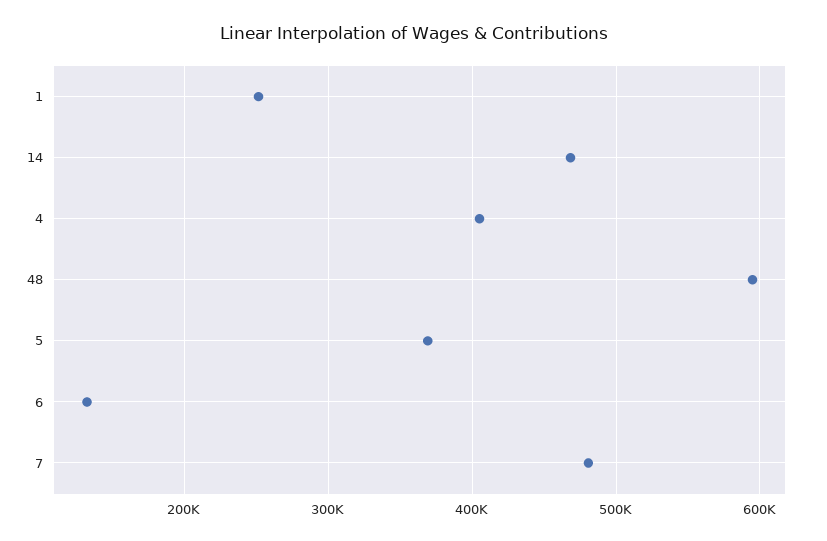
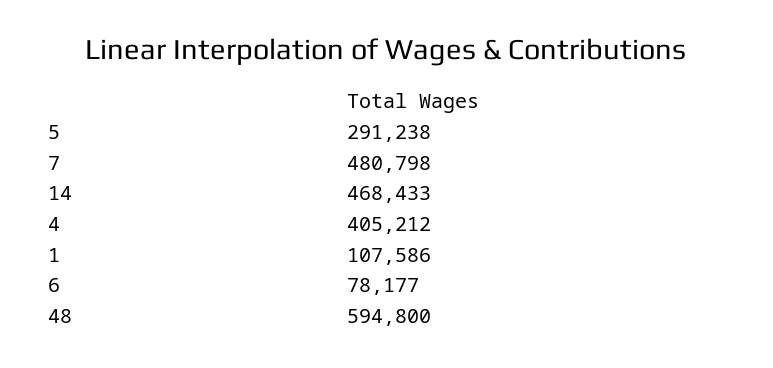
1: 250000 -> 107586
5: 370000 -> 291238
6: 130000 -> 78177

